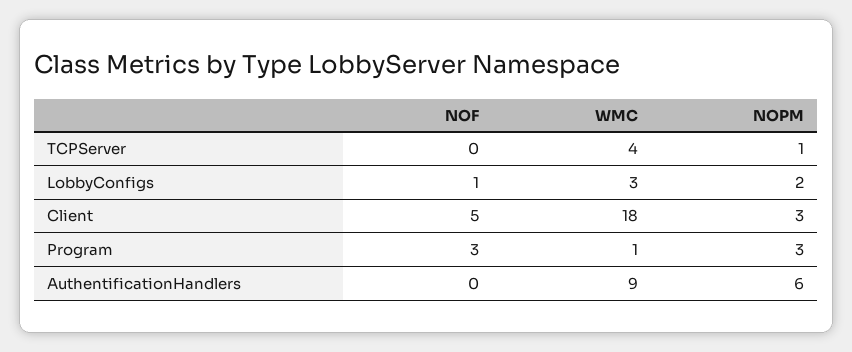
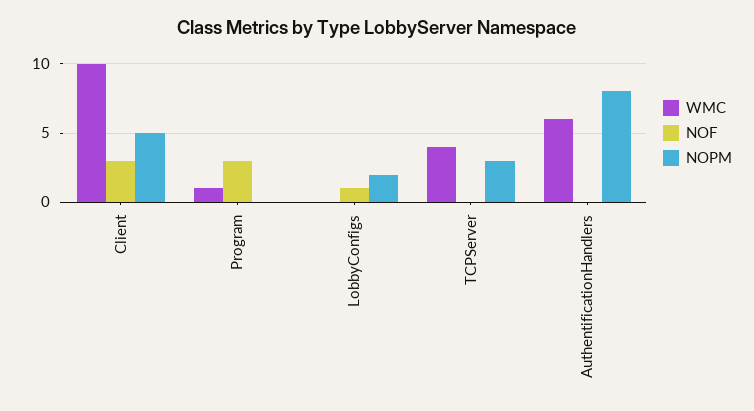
NOPM, TCPServer: 1 -> 3
WMC, LobbyConfigs: 3 -> 0
NOF, Client: 5 -> 3
WMC, Client: 18 -> 10
NOPM, Client: 3 -> 5
NOPM, Program: 3 -> 0
WMC, AuthentificationHandlers: 9 -> 6
NOPM, AuthentificationHandlers: 6 -> 8

